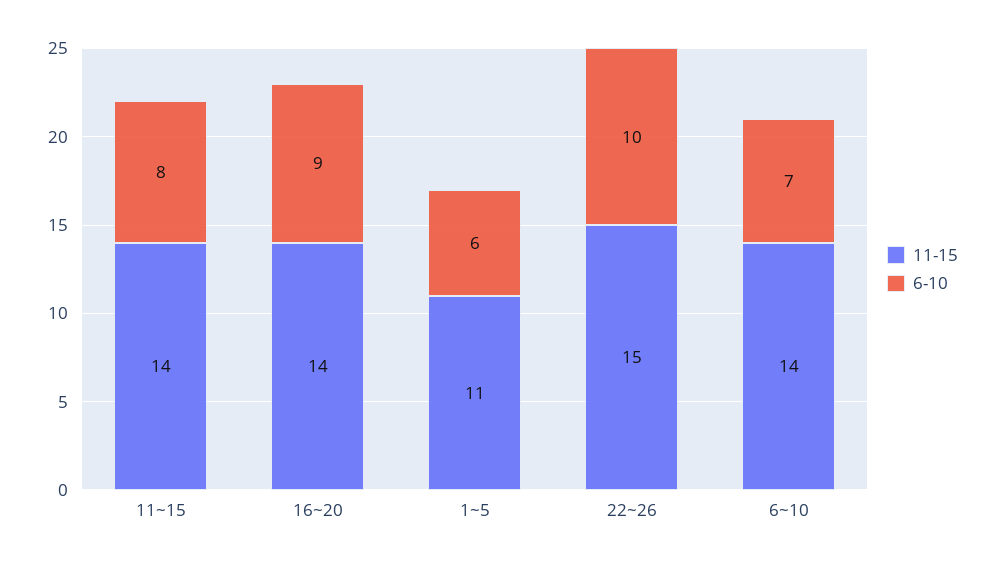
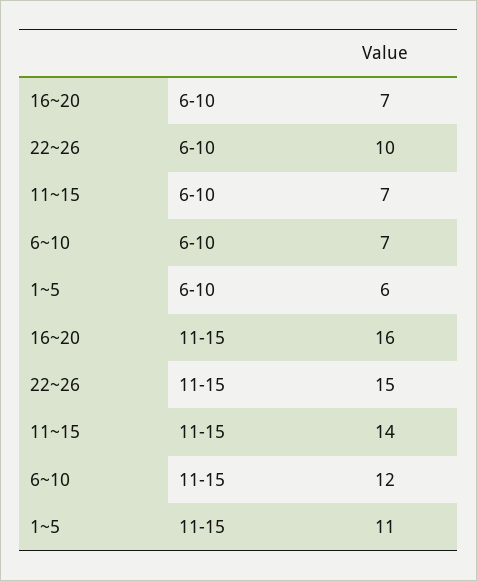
6-10, 11~15: 8 -> 7
11-15, 16~20: 14 -> 16
6-10, 16~20: 9 -> 7
11-15, 6~10: 14 -> 12

